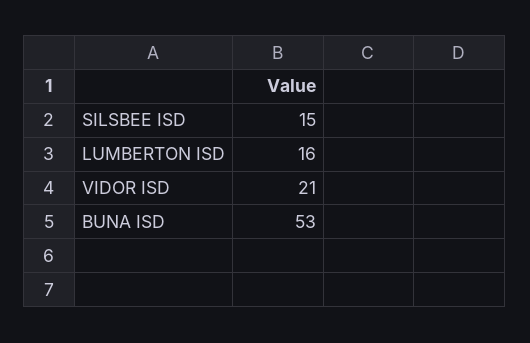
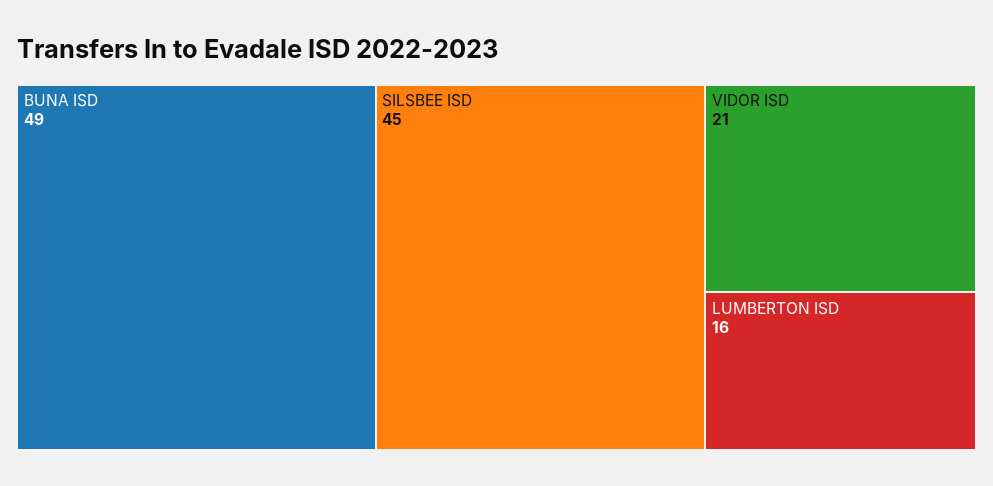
SILSBEE ISD: 15 -> 45
BUNA ISD: 53 -> 49

